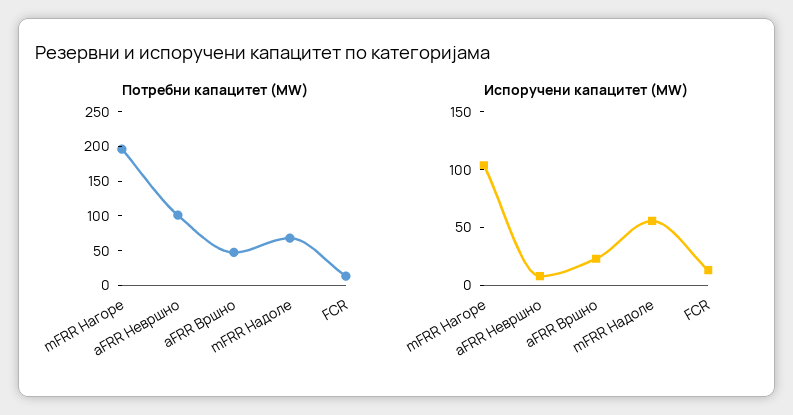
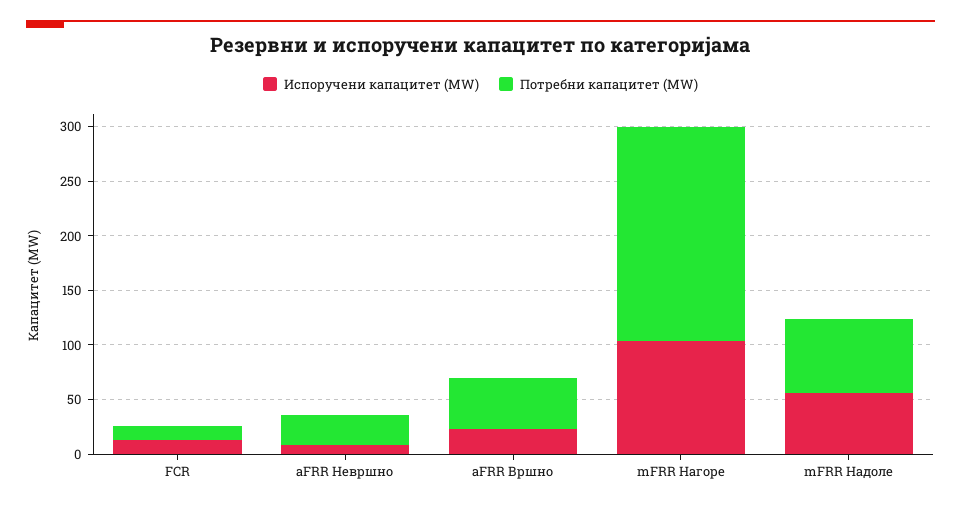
Потребни капацитет (MW), aFRR Hевршно: 100 -> 30

